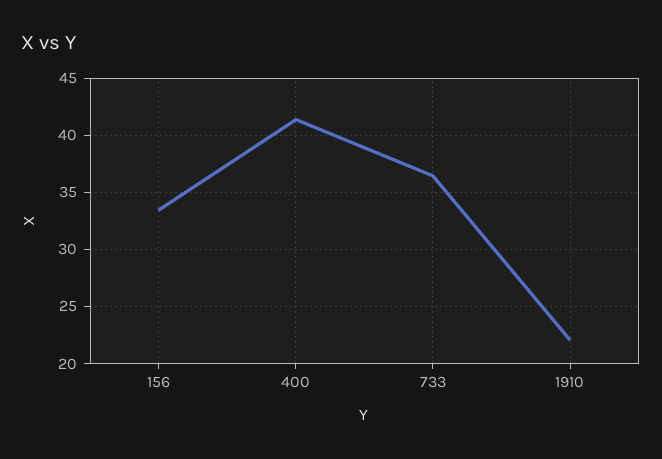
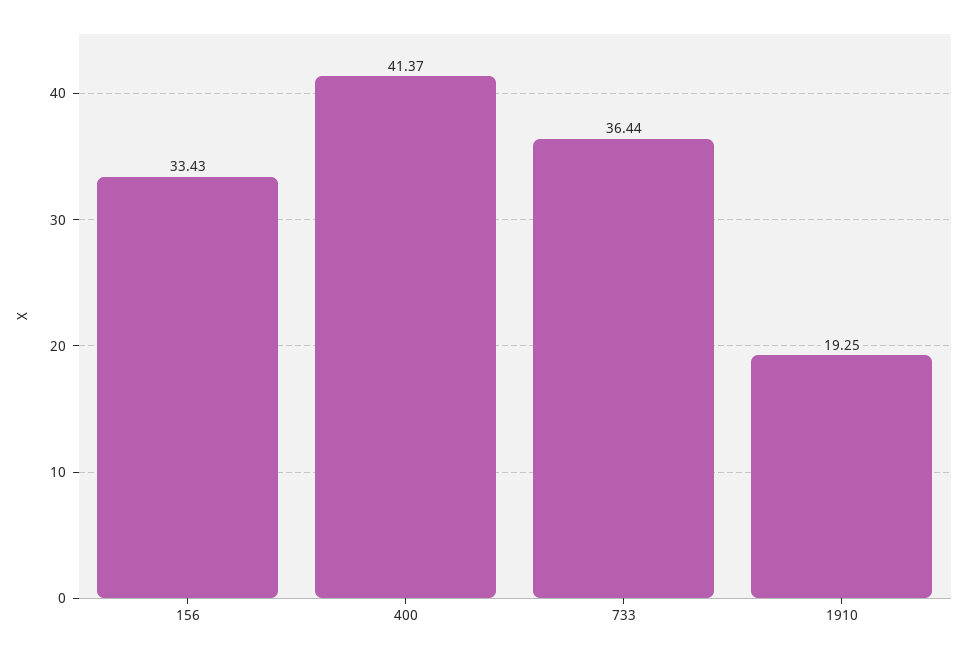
1910: 22 -> 19.25

